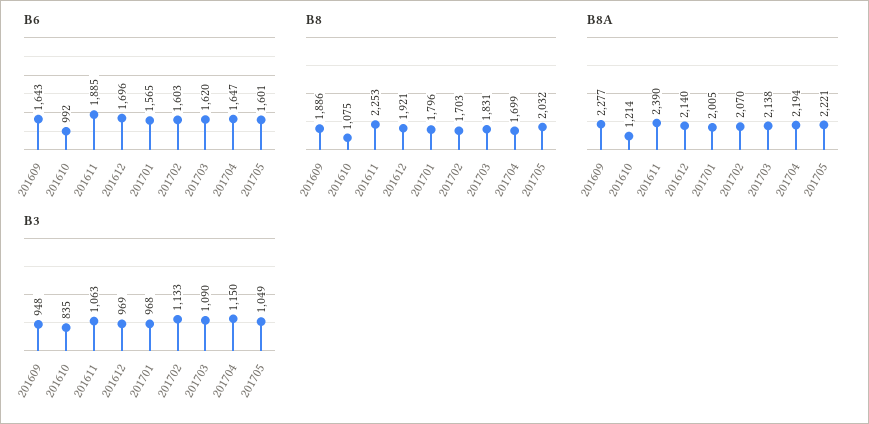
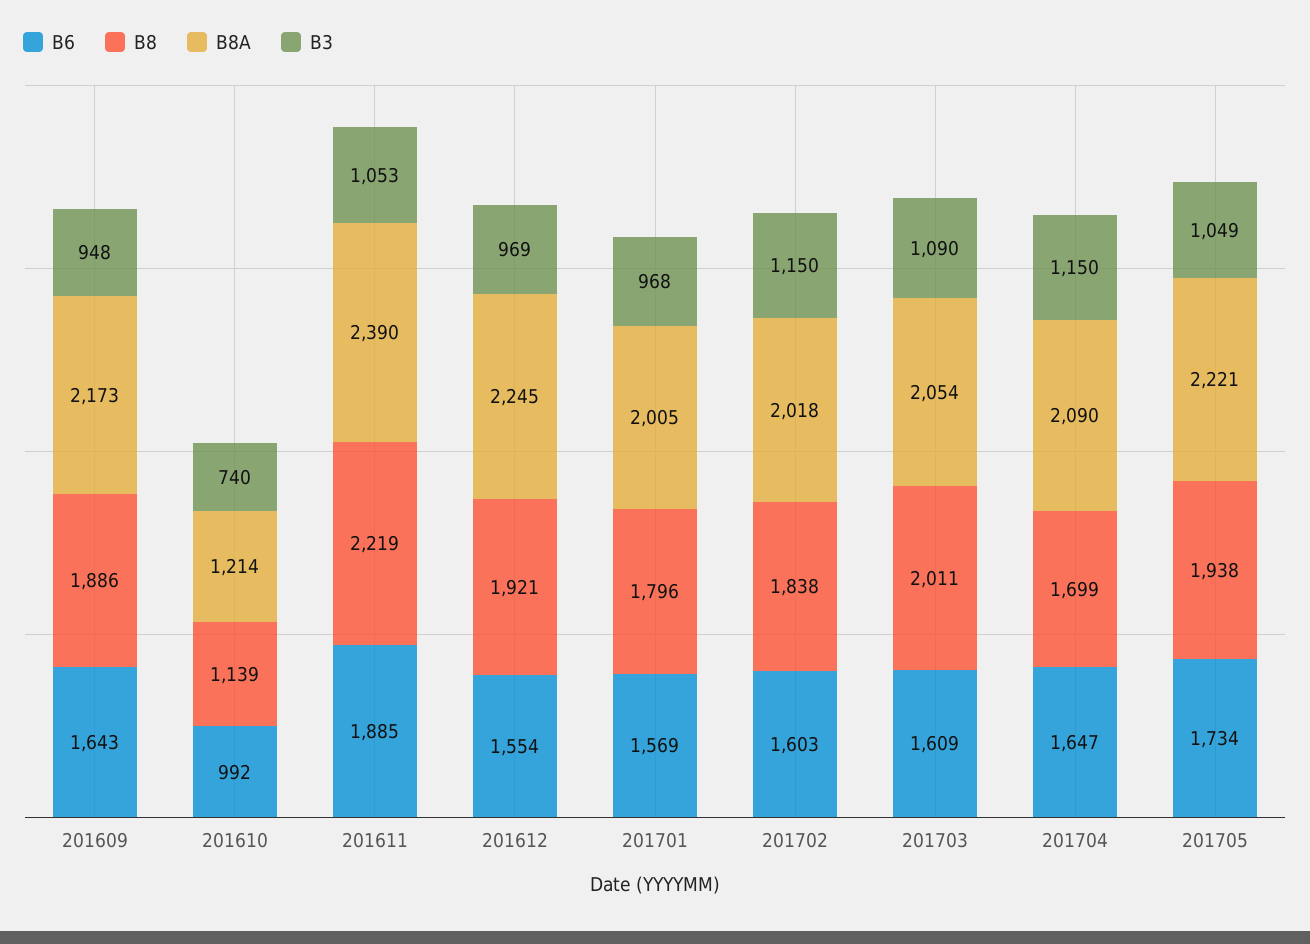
B6, 201612: 1696 -> 1554
B6, 201701: 1565 -> 1569
B6, 201703: 1620 -> 1609
B6, 201705: 1601 -> 1734
B8, 201610: 1075 -> 1139
B8, 201611: 2253 -> 2219
B8, 201702: 1703 -> 1838
B8, 201703: 1831 -> 2011
B8, 201705: 2032 -> 1938
B8A, 201609: 2277 -> 2173
B8A, 201612: 2140 -> 2245
B8A, 201702: 2070 -> 2018
B8A, 201703: 2138 -> 2054
B8A, 201704: 2194 -> 2090
B3, 201610: 835 -> 740
B3, 201611: 1063 -> 1053
B3, 201702: 1133 -> 1150

